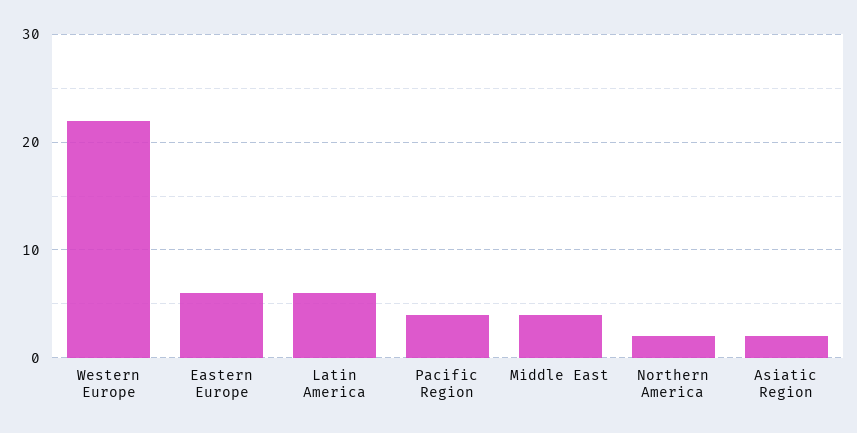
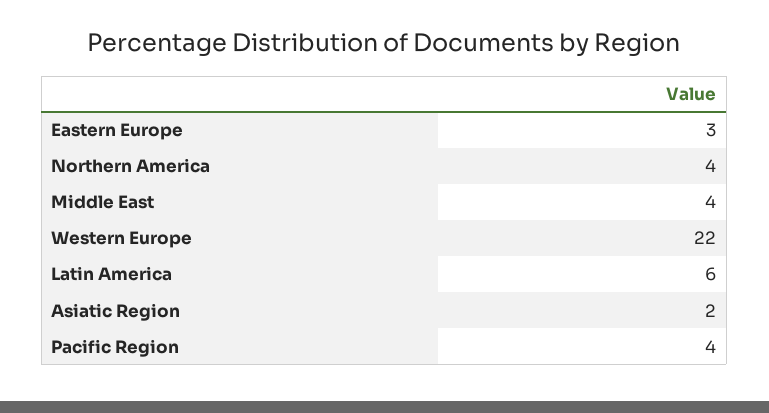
Eastern Europe: 6 -> 3
Northern America: 2 -> 4

